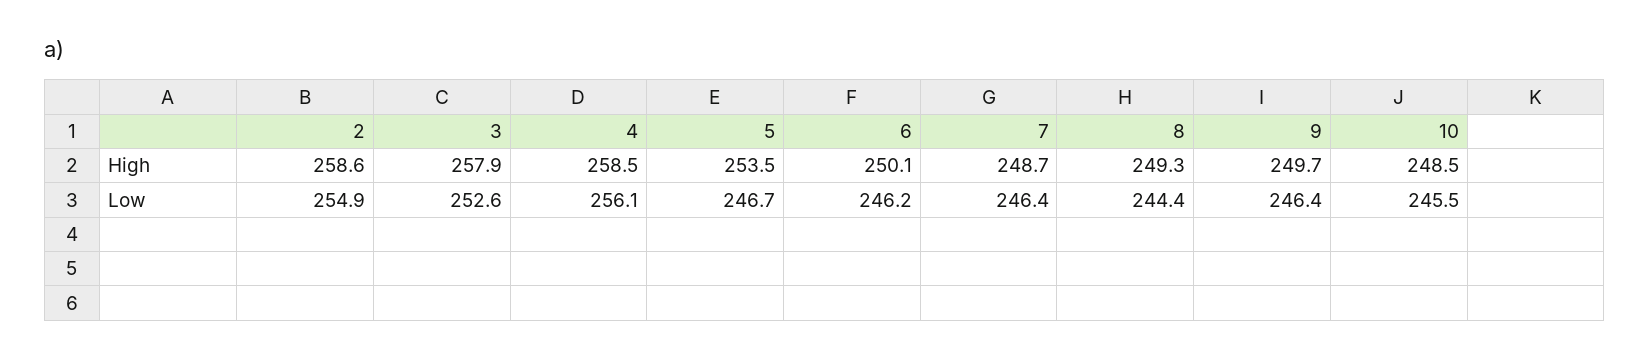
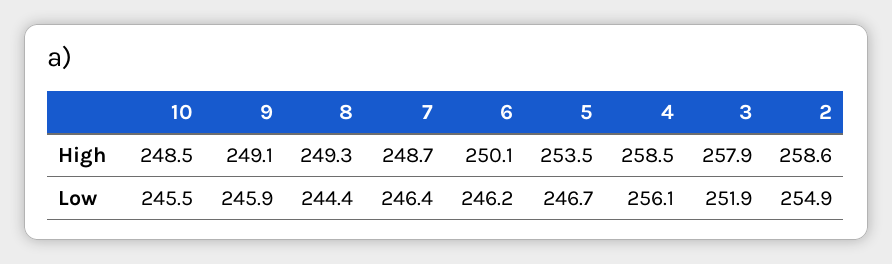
9, High: 249.7 -> 249.1
3, Low: 252.6 -> 251.9
9, Low: 246.4 -> 245.9

